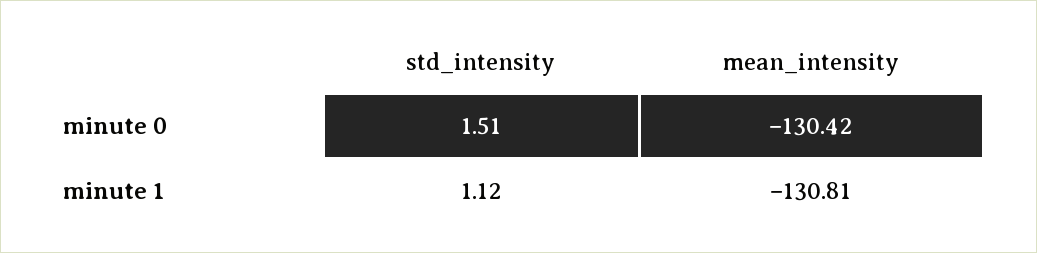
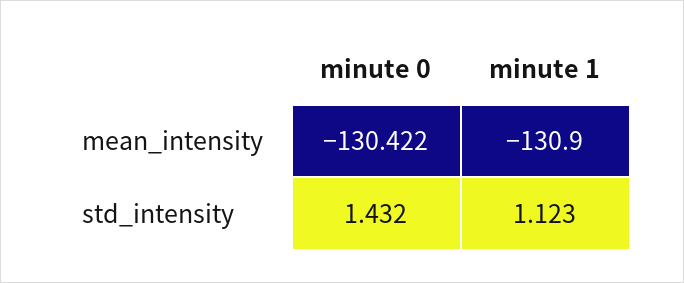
std_intensity, minute 0: 1.51 -> 1.432
mean_intensity, minute 1: -130.81 -> -130.9

